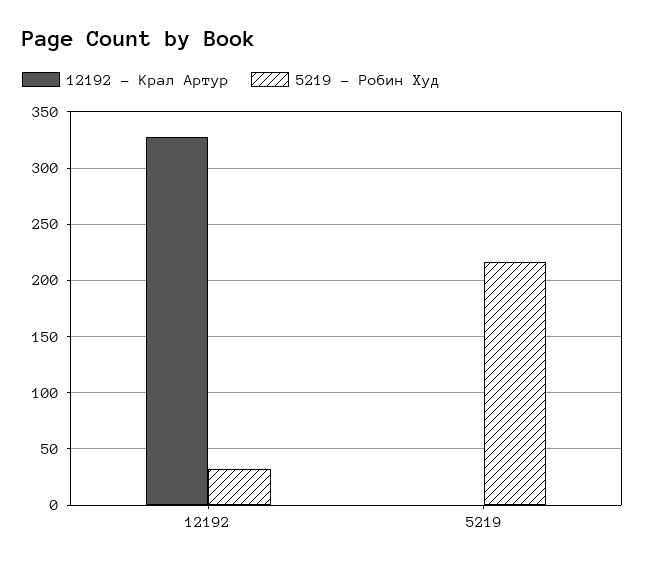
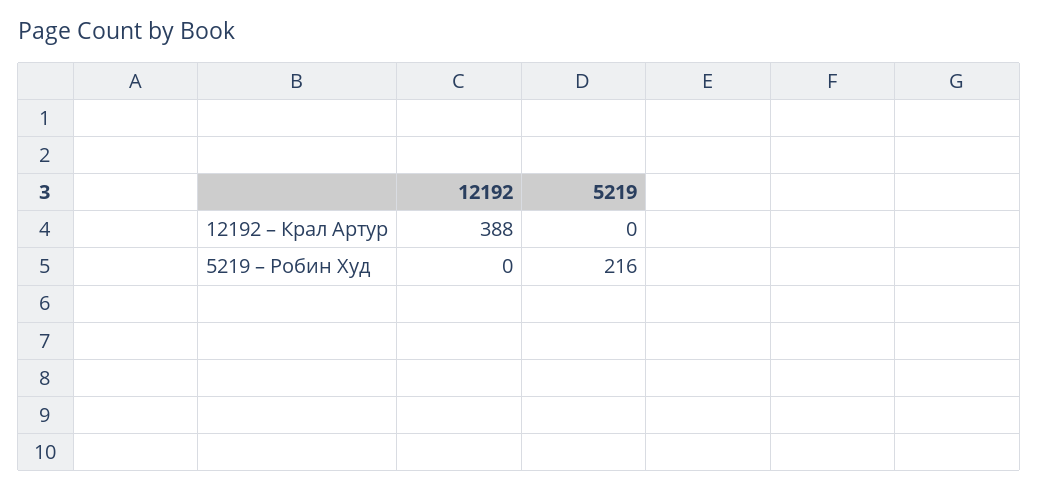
12192 – Крал Артур, 12192: 330 -> 388
5219 – Робин Худ, 12192: 30 -> 0

